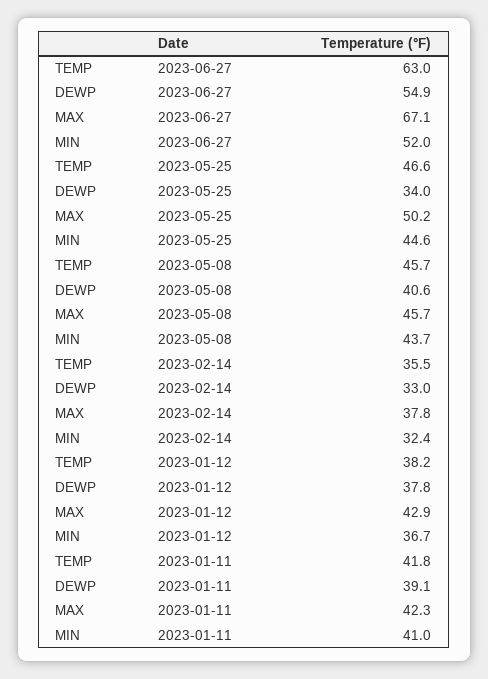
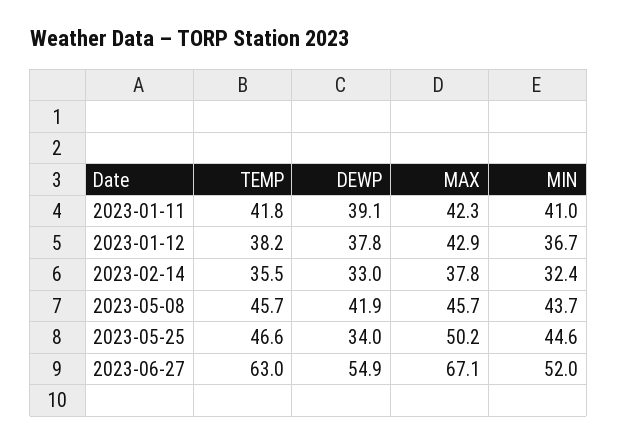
DEWP, 2023-05-08: 40.6 -> 41.9

